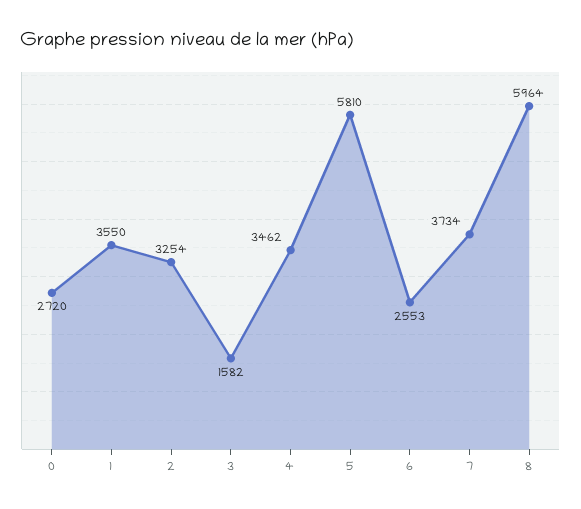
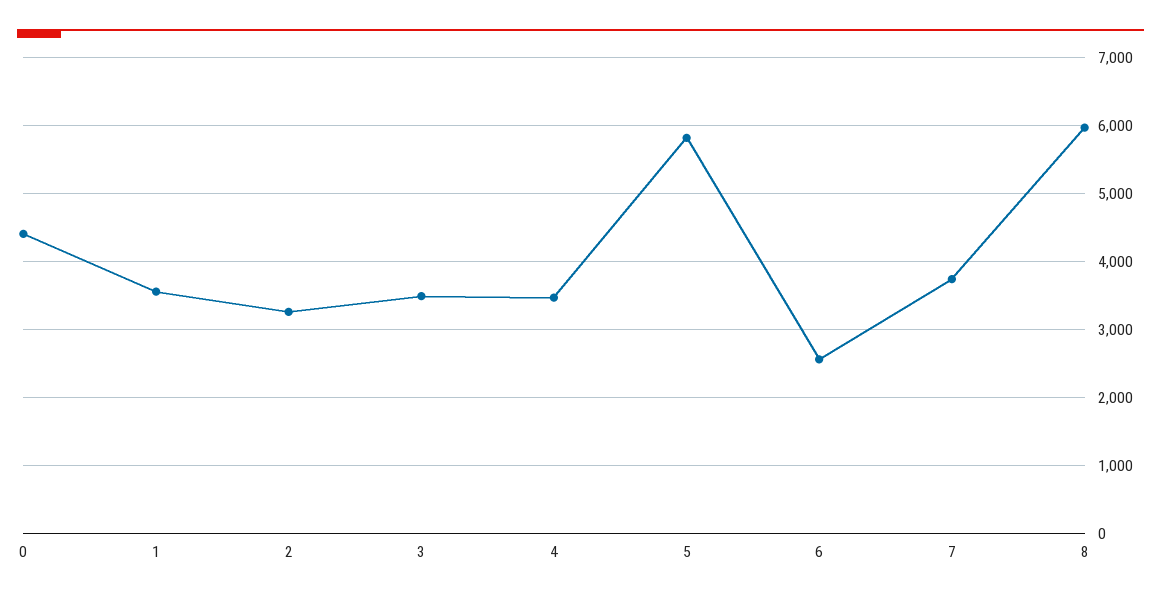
0: 2720 -> 4400
3: 1582 -> 3500

